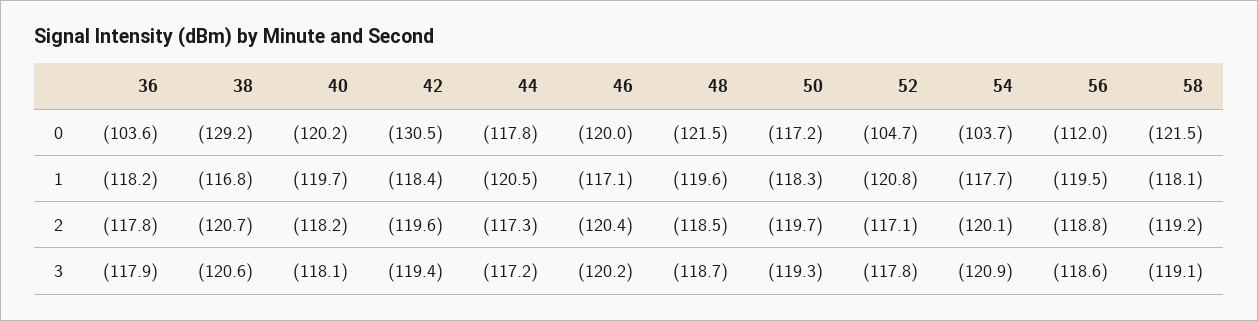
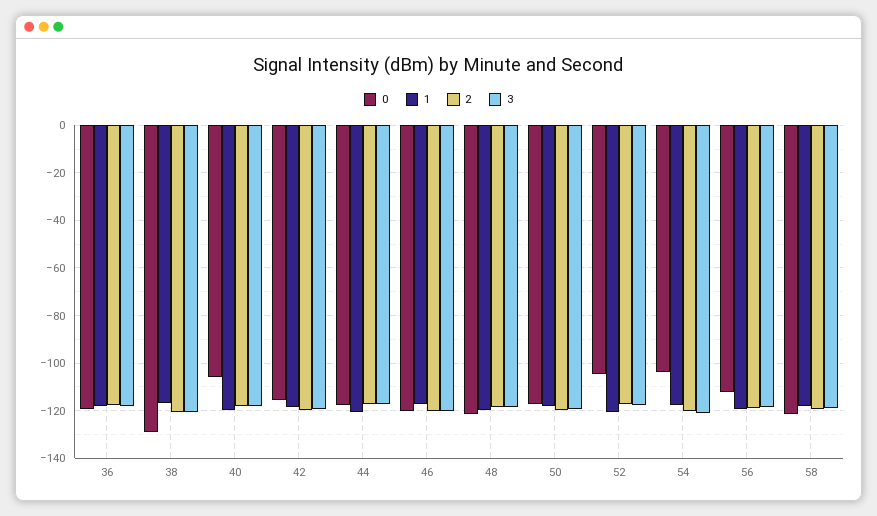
0, 36: -103.6 -> -120
0, 40: -120.2 -> -105
0, 42: -130.5 -> -115

